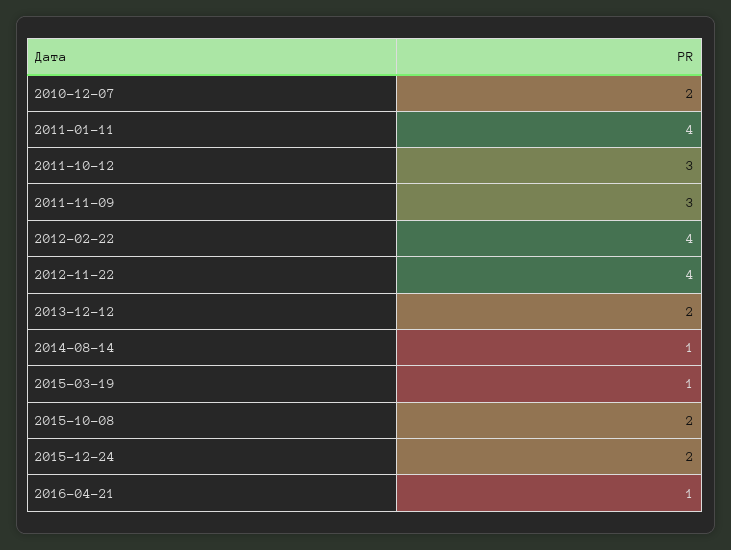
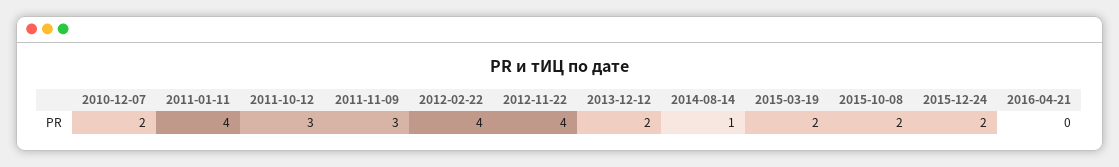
2015-03-19: 1 -> 2
2016-04-21: 1 -> 0

